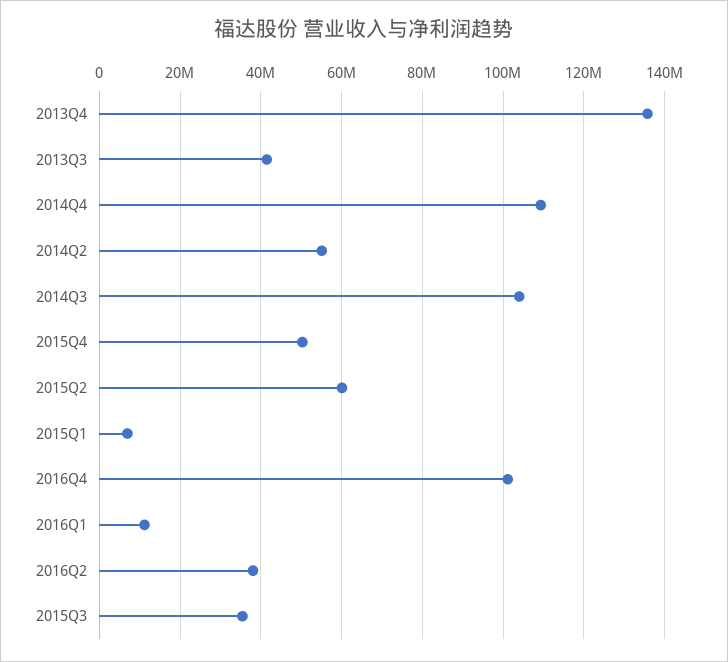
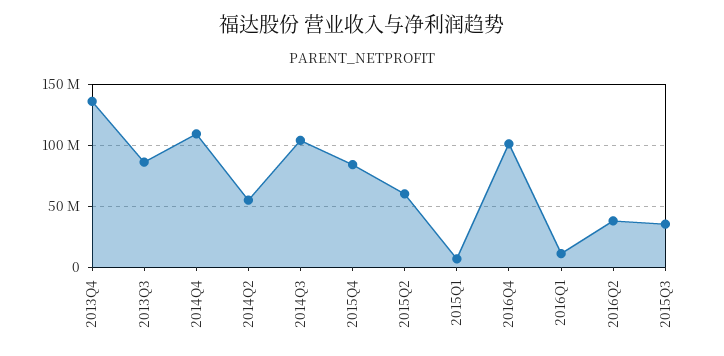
2013Q3: 42000000 -> 85000000
2015Q4: 50000000 -> 85000000

